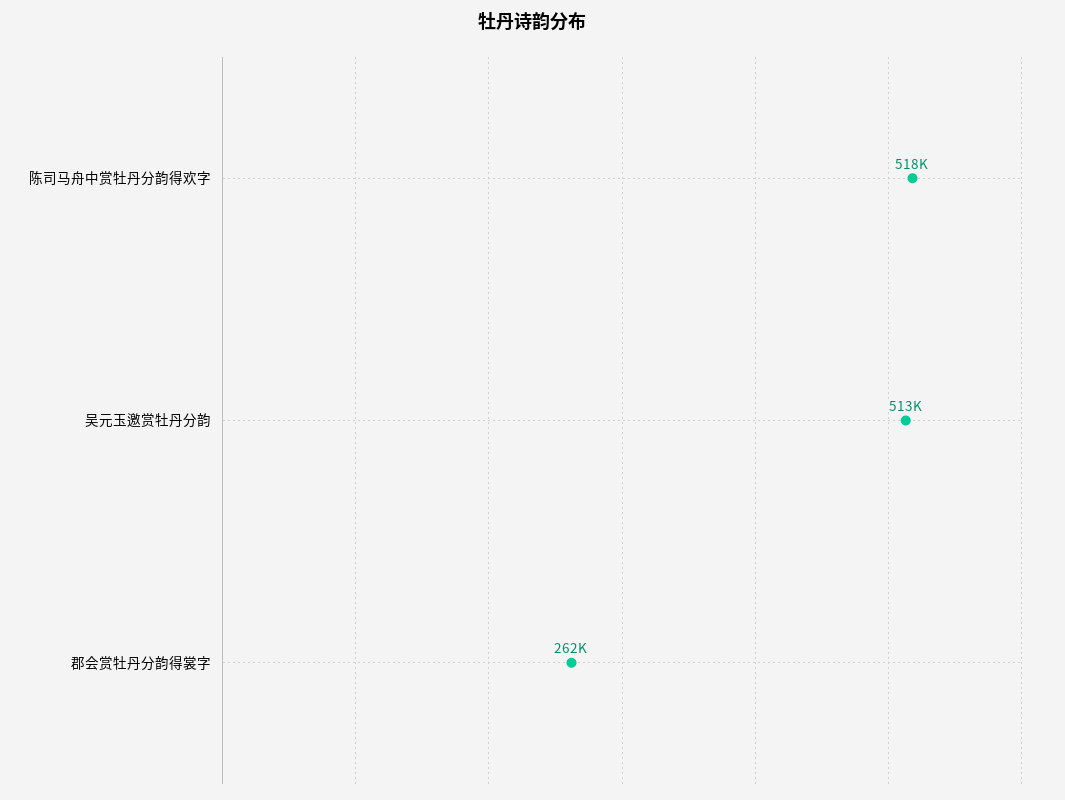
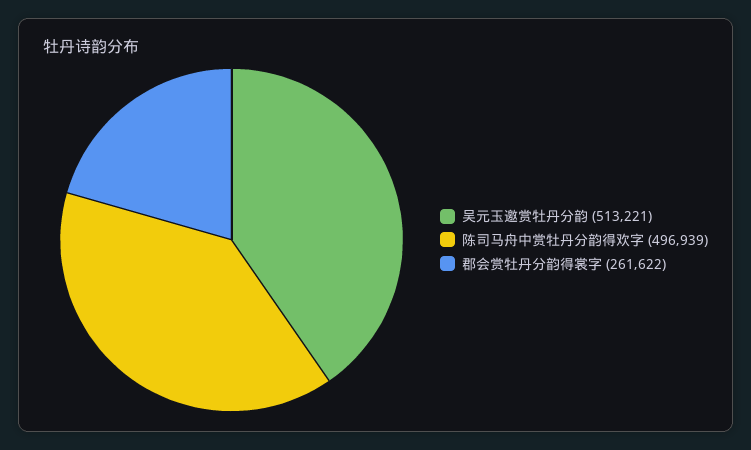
陈司马舟中赏牡丹分韵得欢字: 518000 -> 496939

